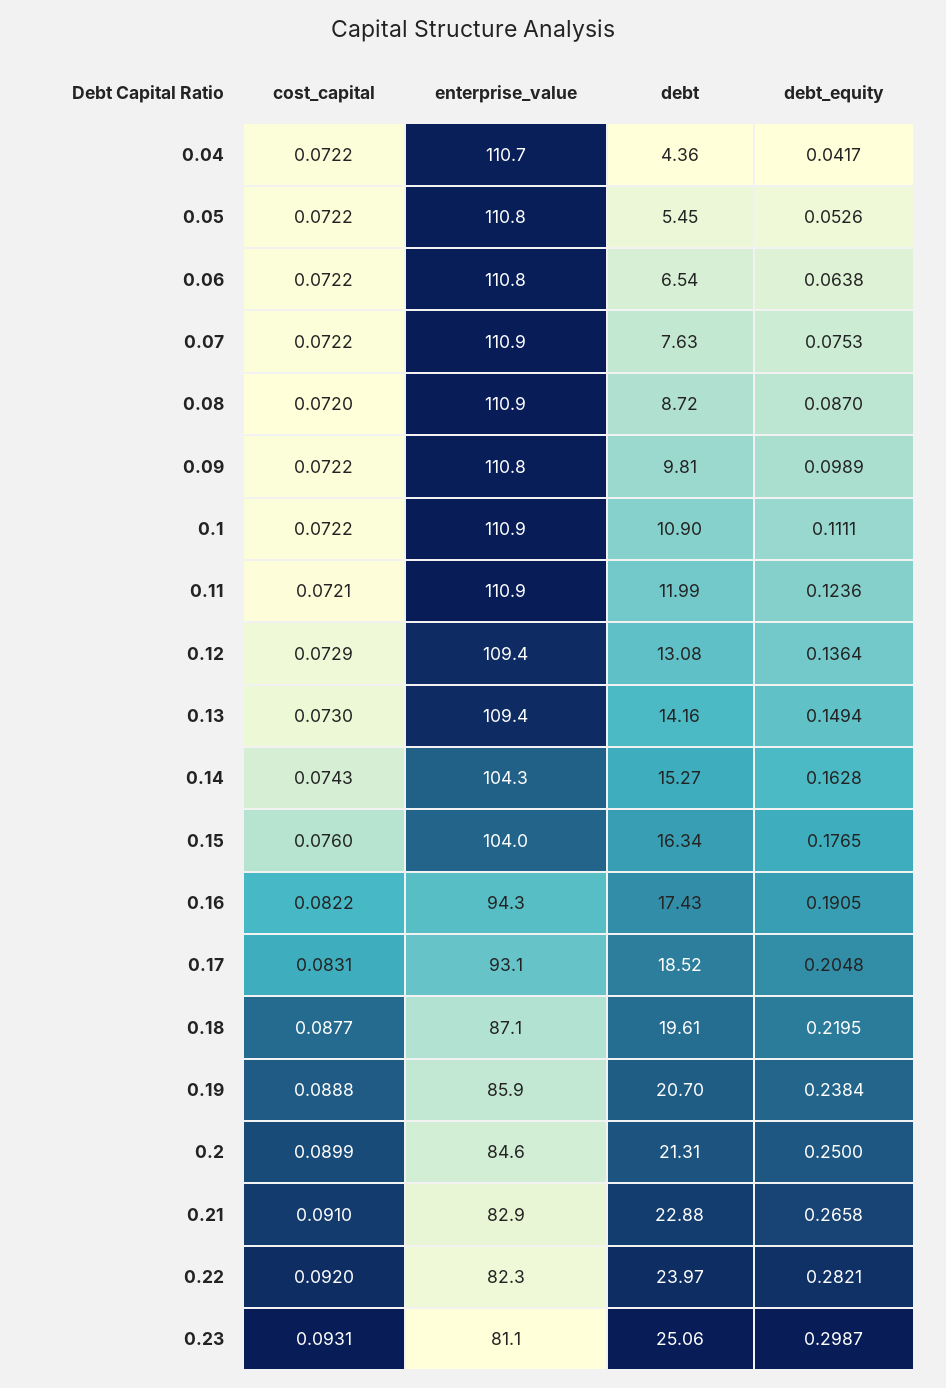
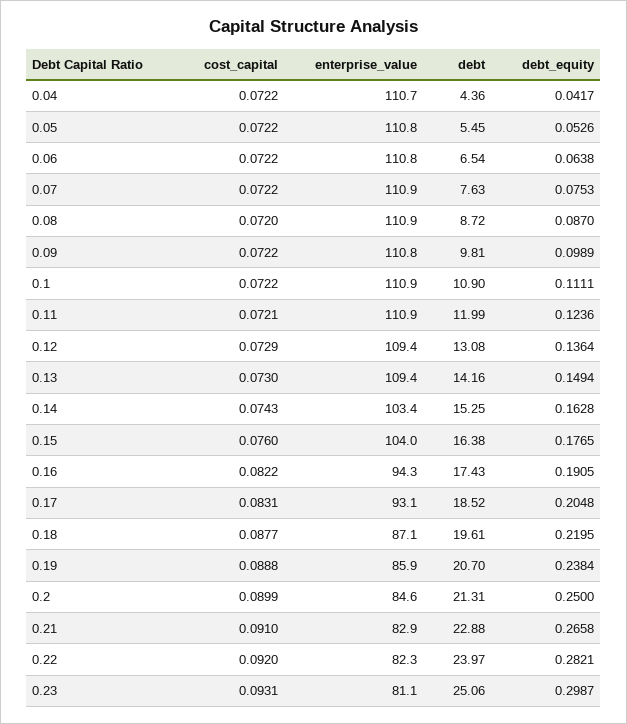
enterprise_value, 0.14: 104.3 -> 103.4
debt, 0.14: 15.27 -> 15.25
debt, 0.15: 16.34 -> 16.38

